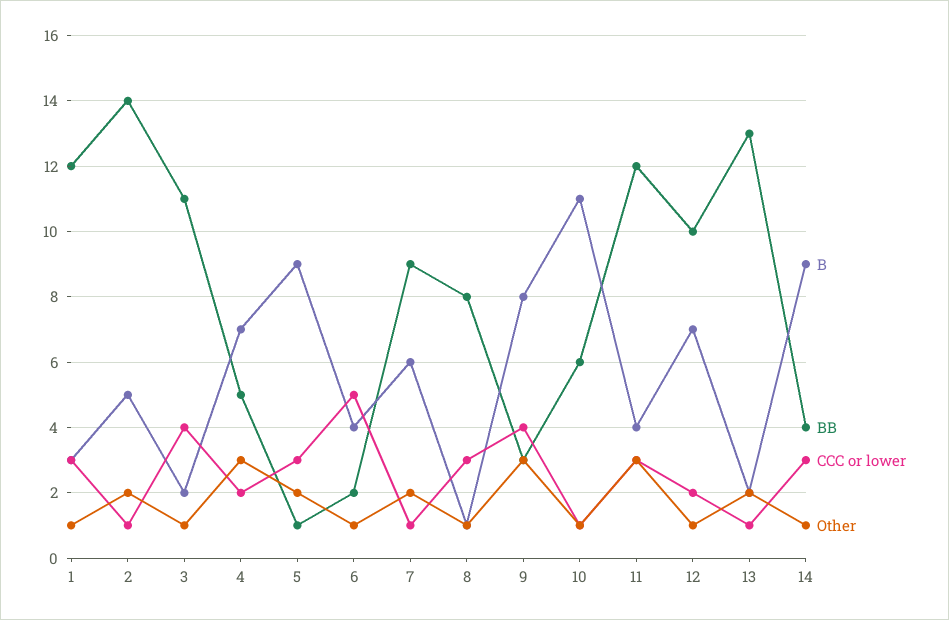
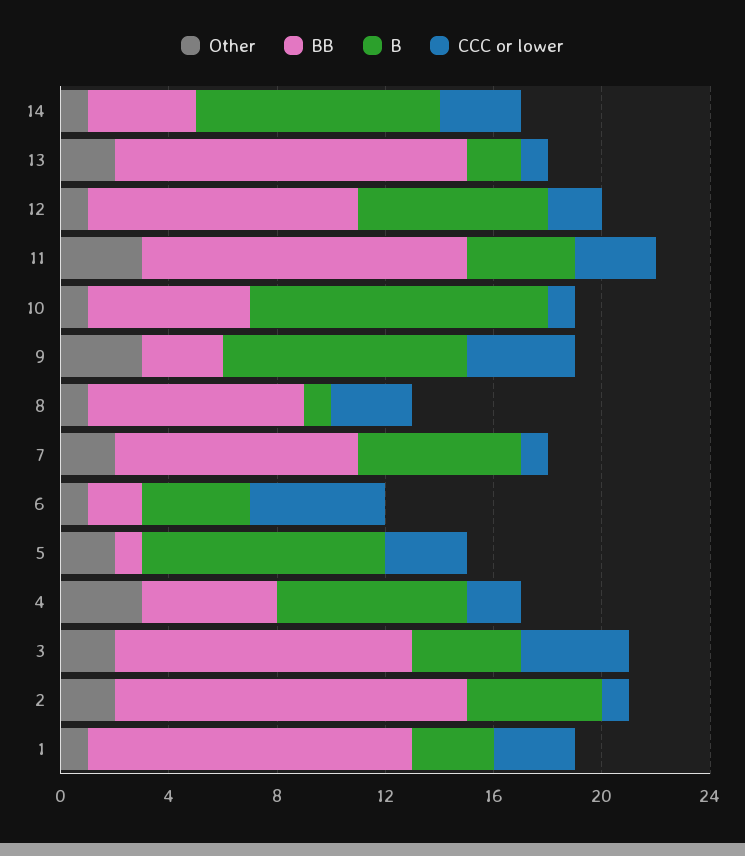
BB, 2: 14 -> 13
B, 3: 2 -> 4
Other, 3: 1 -> 2
B, 9: 8 -> 9

